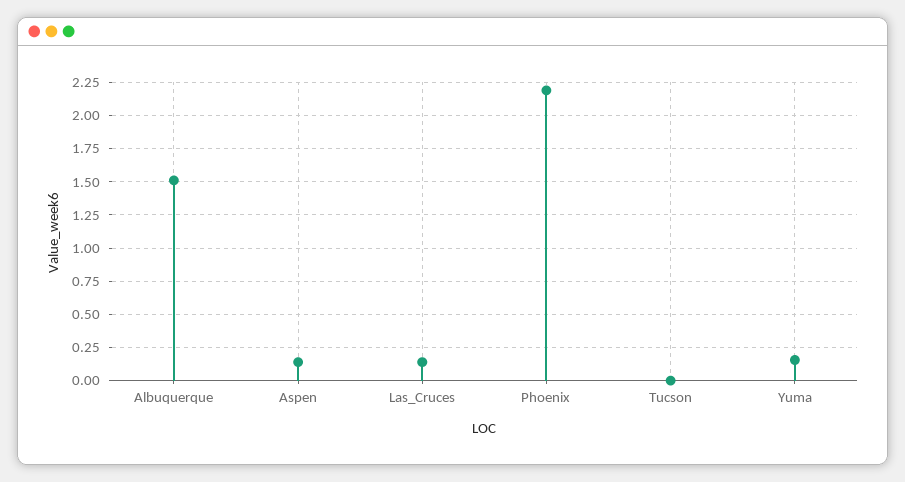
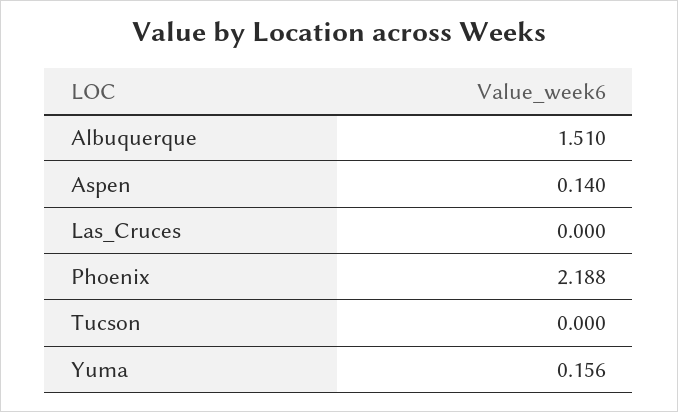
Las_Cruces: 0.15 -> 0

